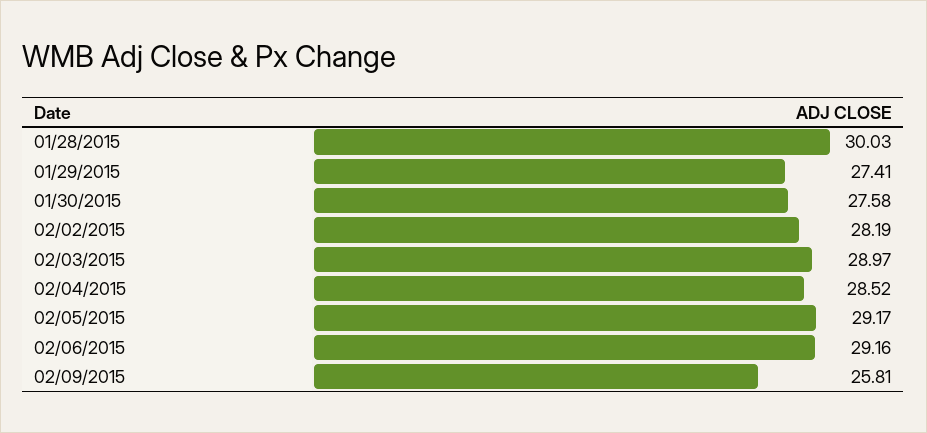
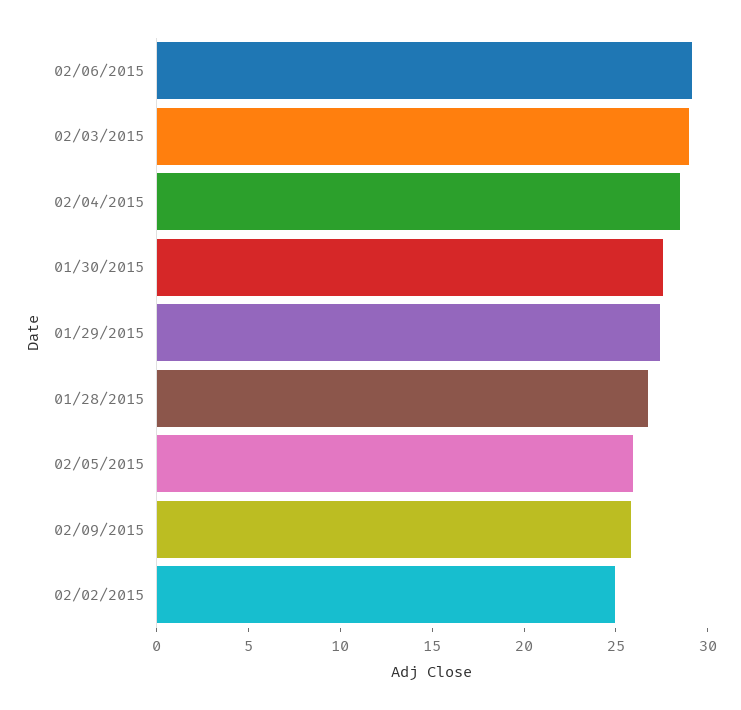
01/28/2015: 30.03 -> 27
02/02/2015: 28.19 -> 25
02/05/2015: 29.17 -> 26

